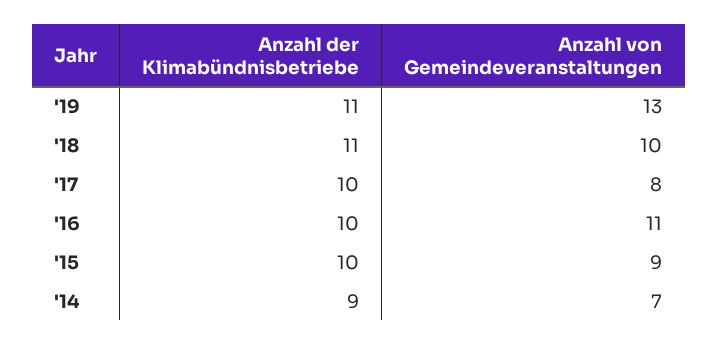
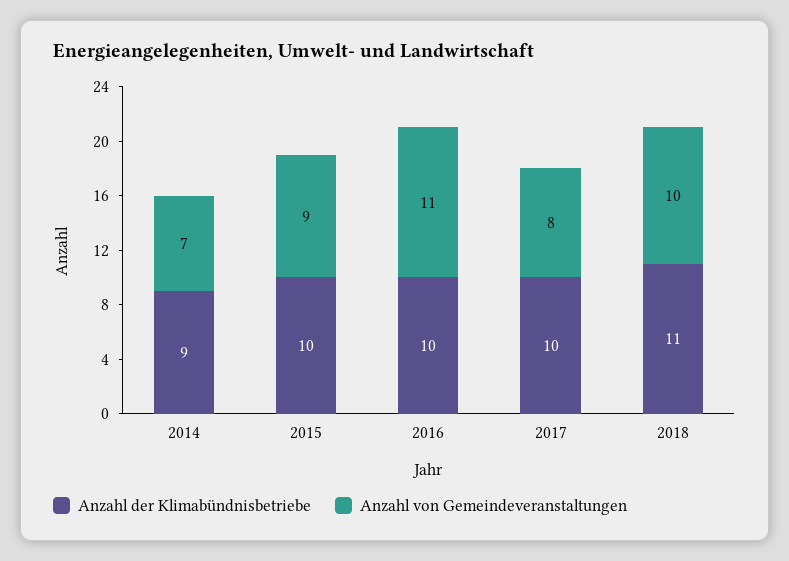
Anzahl der Klimabündnisbetriebe, '19: 11 -> none
Anzahl von Gemeindeveranstaltungen, '19: 13 -> none

